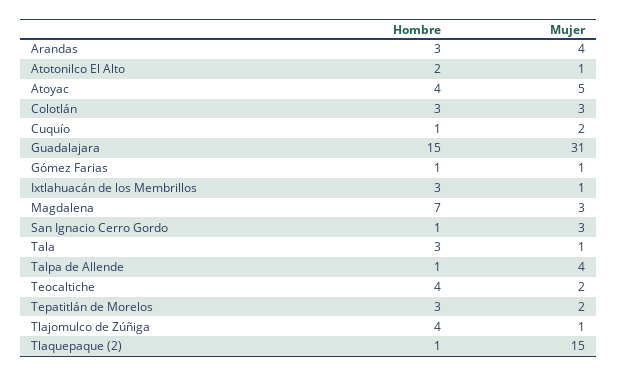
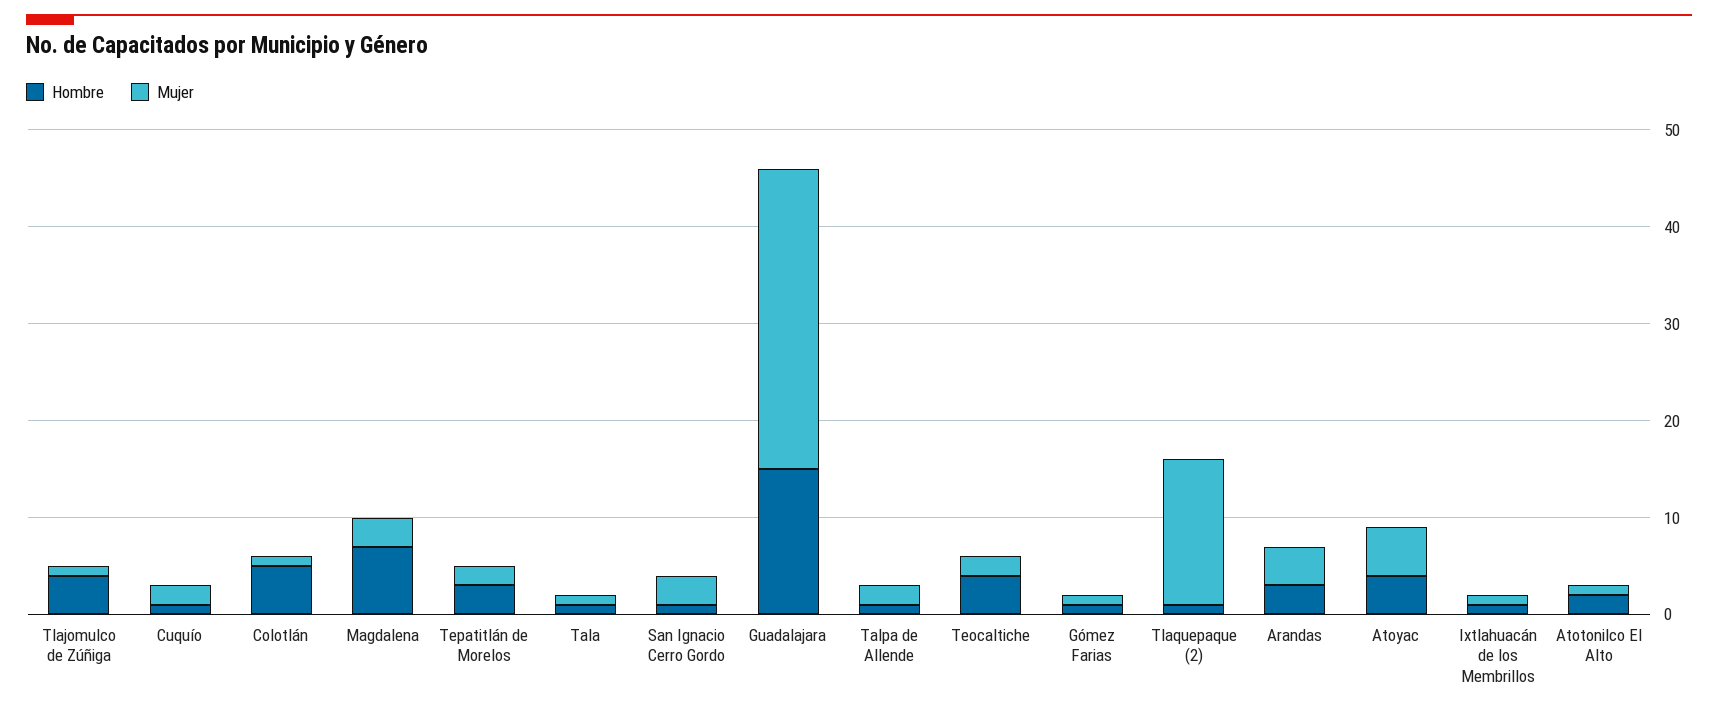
Hombre, Colotlán: 3 -> 5
Mujer, Colotlán: 3 -> 1
Hombre, Ixtlahuacán de los Membrillos: 3 -> 1
Hombre, Tala: 3 -> 1
Mujer, Talpa de Allende: 4 -> 2

